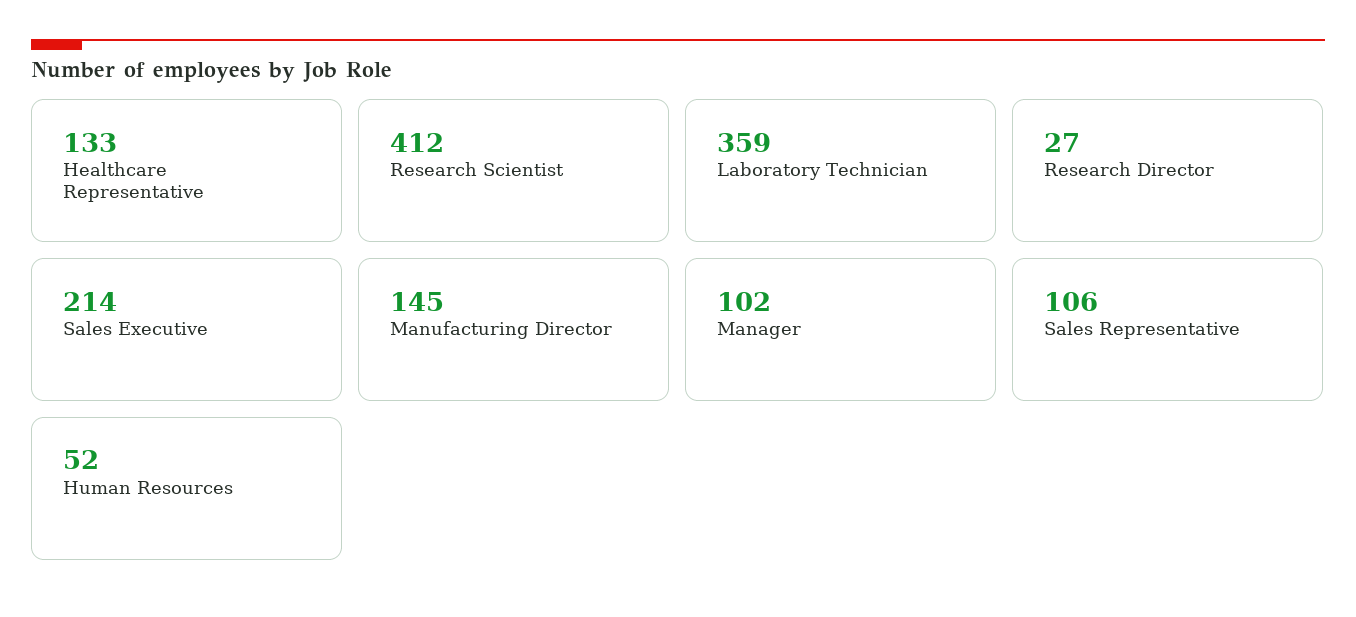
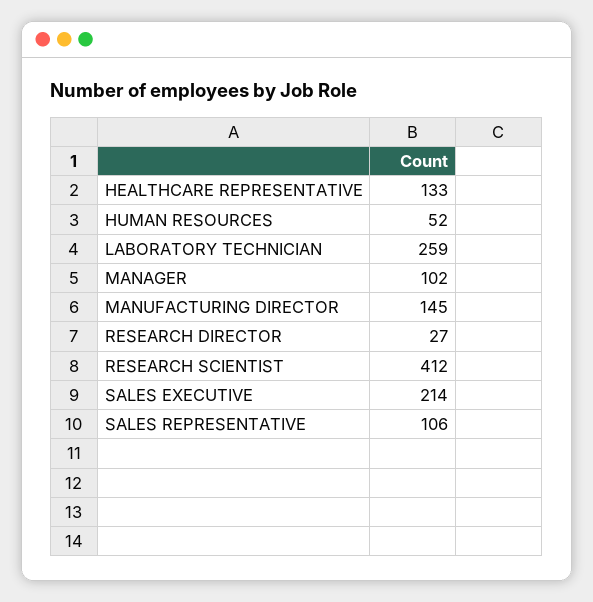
Laboratory Technician: 359 -> 259

